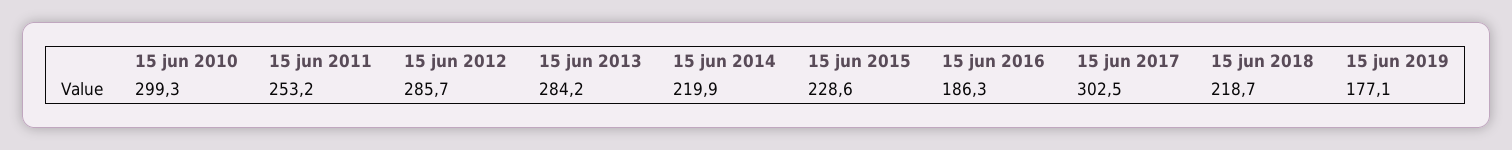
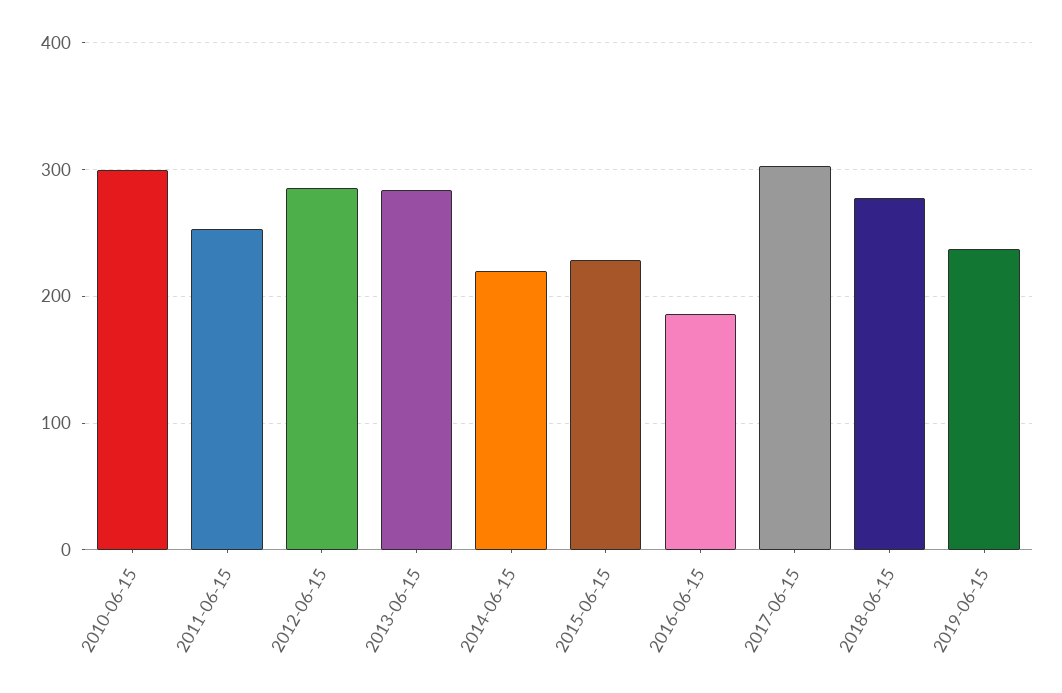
15 jun 2018: 218.7 -> 280
15 jun 2019: 177.1 -> 240

